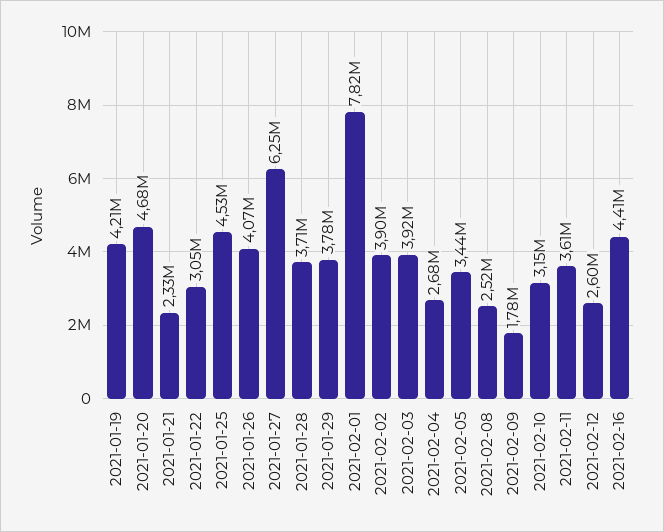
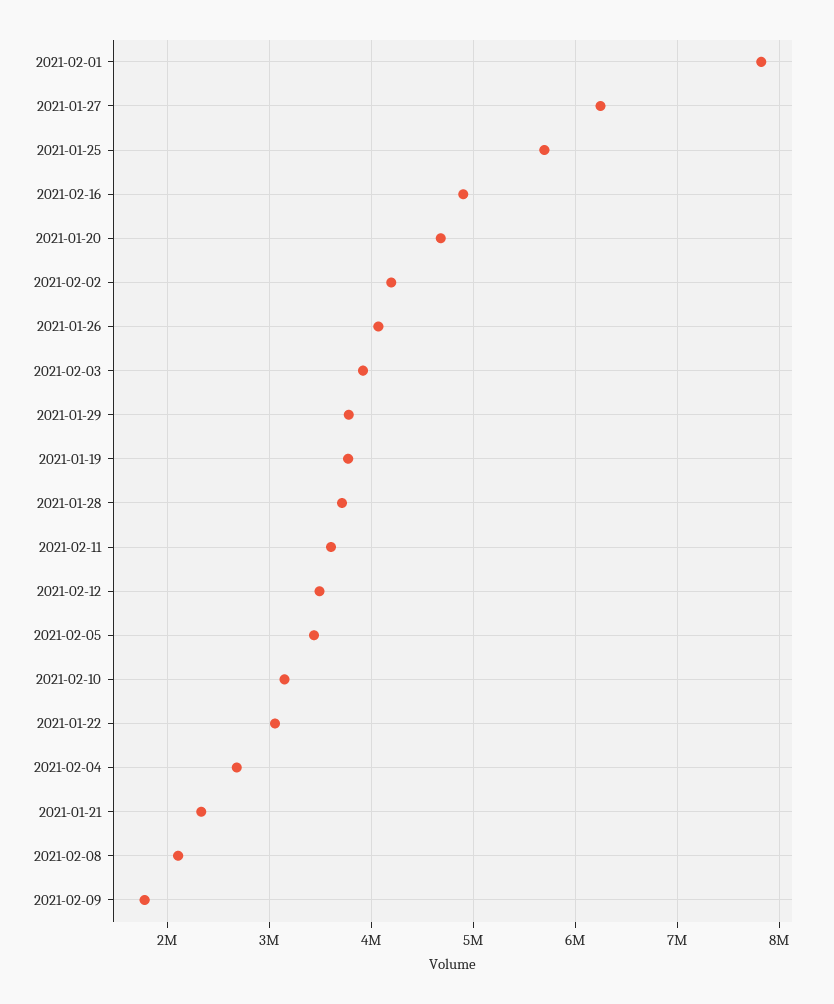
2021-01-19: 4210000 -> 3800000
2021-01-25: 4530000 -> 5700000
2021-02-02: 3900000 -> 4200000
2021-02-08: 2520000 -> 2100000
2021-02-12: 2600000 -> 3500000
2021-02-16: 4410000 -> 4900000

